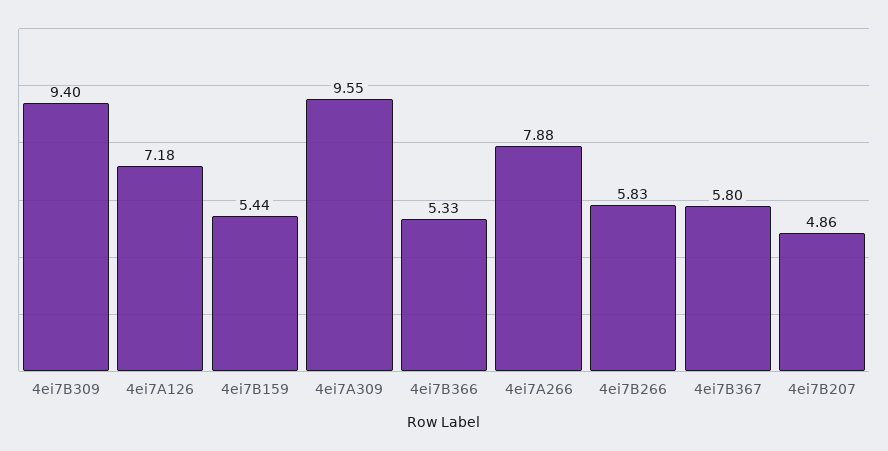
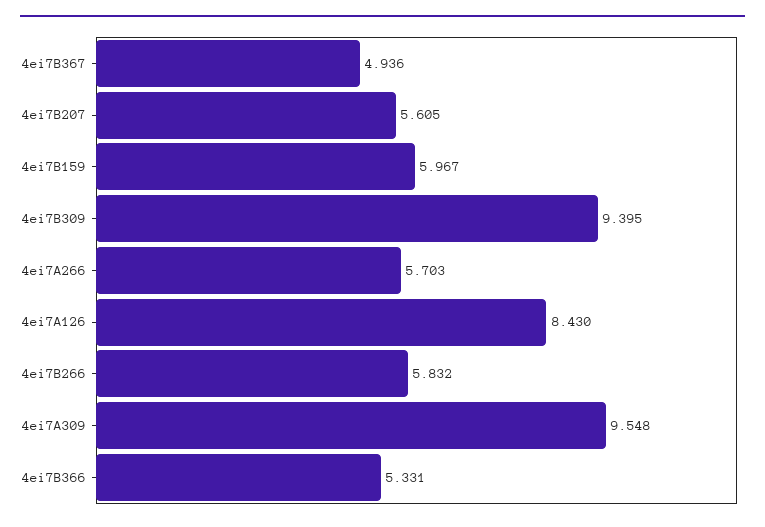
4ei7A126: 7.18 -> 8.43
4ei7B159: 5.44 -> 5.967
4ei7A266: 7.88 -> 5.703
4ei7B367: 5.8 -> 4.936
4ei7B207: 4.86 -> 5.605

